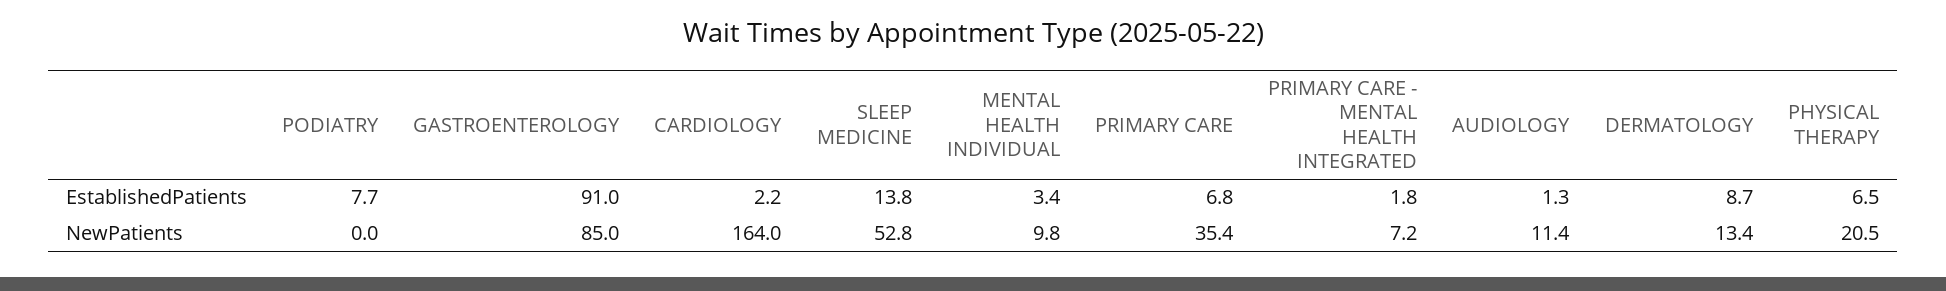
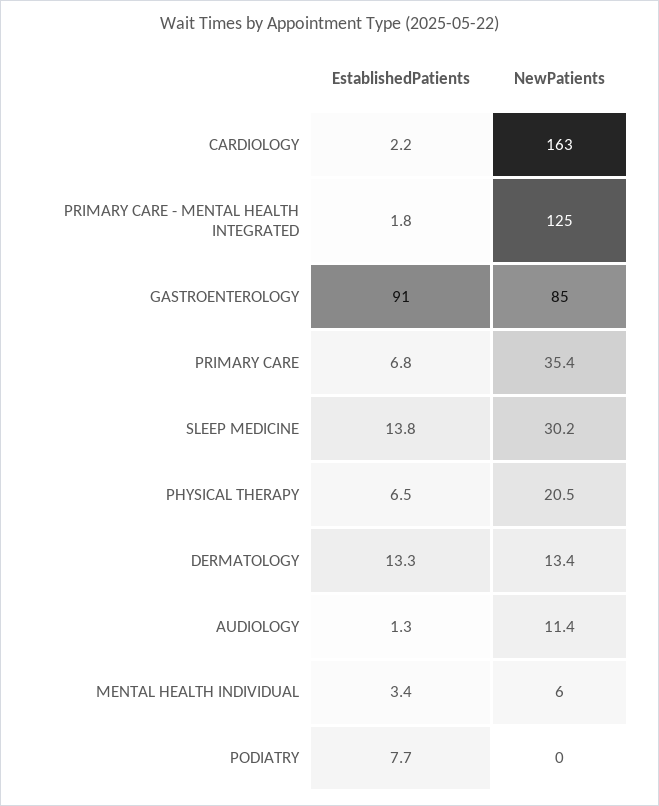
DERMATOLOGY, EstablishedPatients: 8.7 -> 13.3
CARDIOLOGY, NewPatients: 164 -> 163
SLEEP MEDICINE, NewPatients: 52.8 -> 30.2
MENTAL HEALTH INDIVIDUAL, NewPatients: 9.8 -> 6
PRIMARY CARE - MENTAL HEALTH INTEGRATED, NewPatients: 7.2 -> 125

